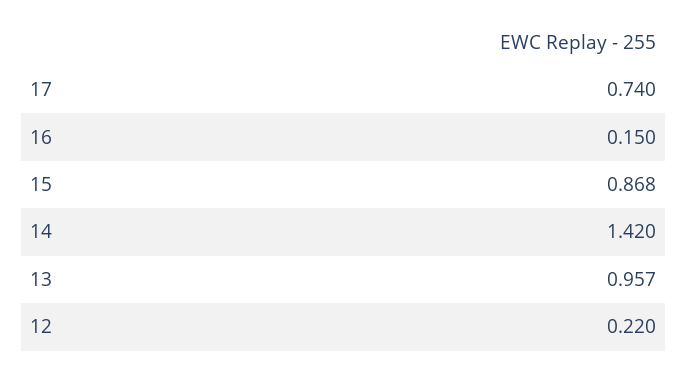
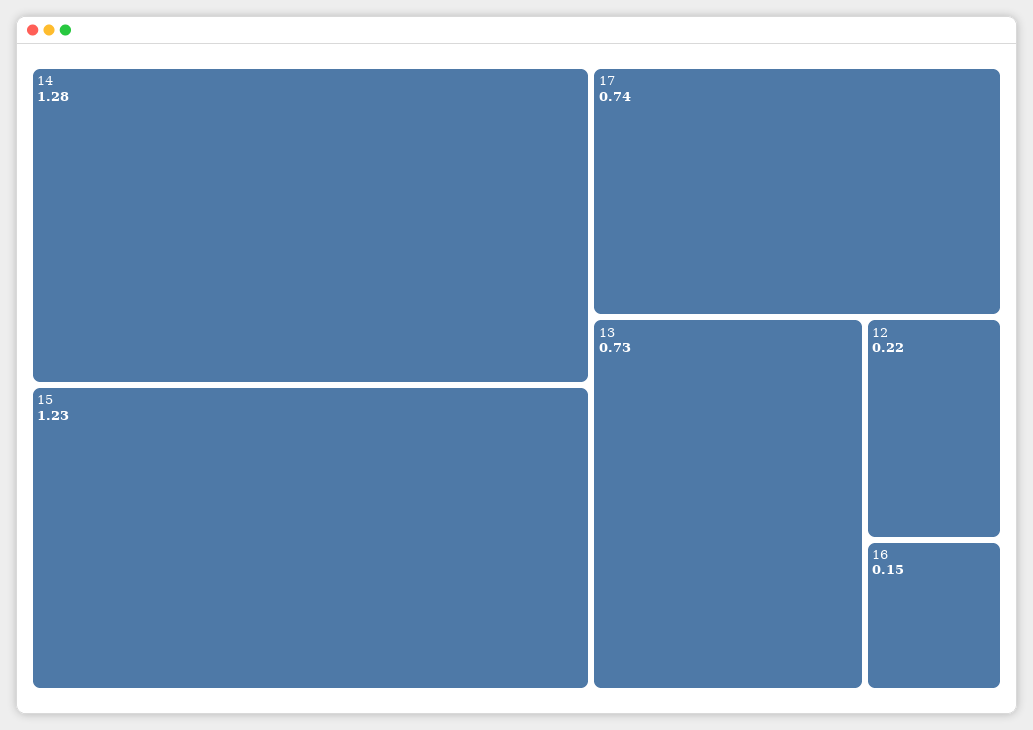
15: 0.868 -> 1.23
14: 1.42 -> 1.28
13: 0.957 -> 0.73

